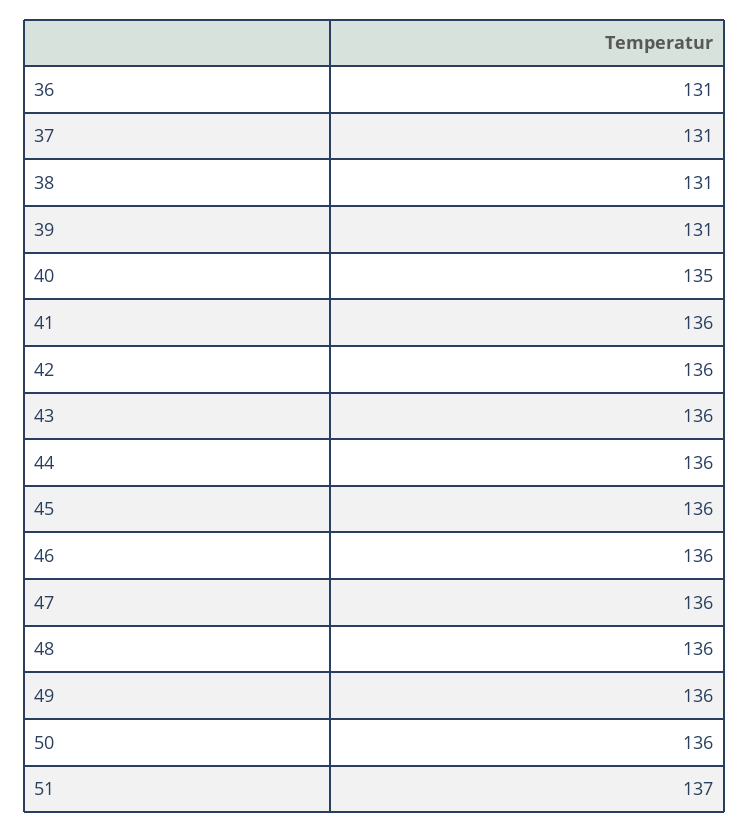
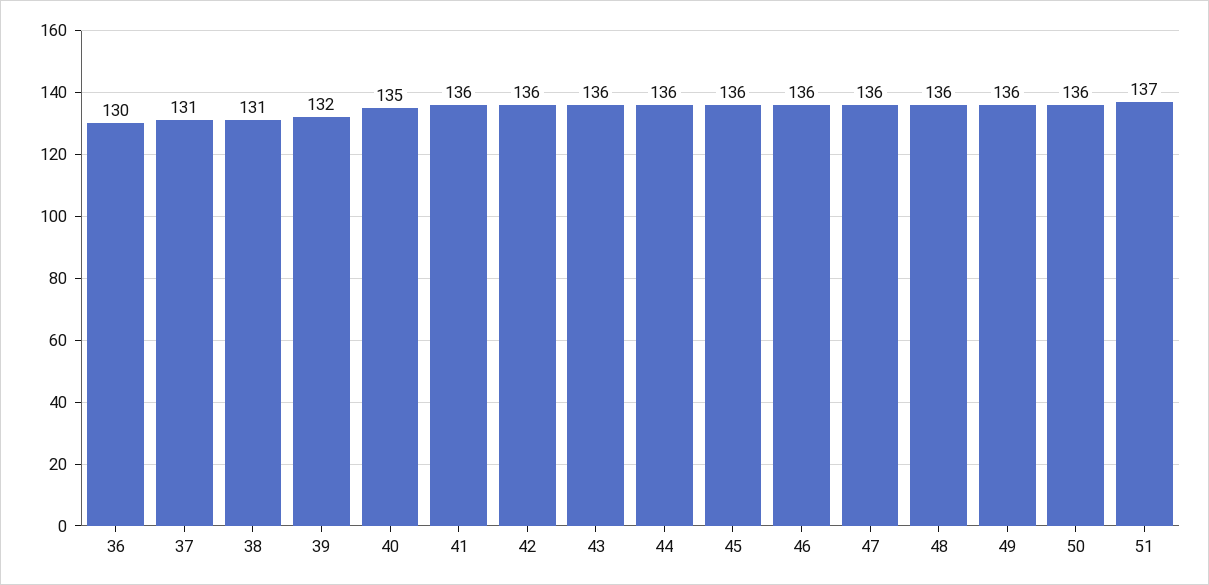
36: 131 -> 130
39: 131 -> 132

